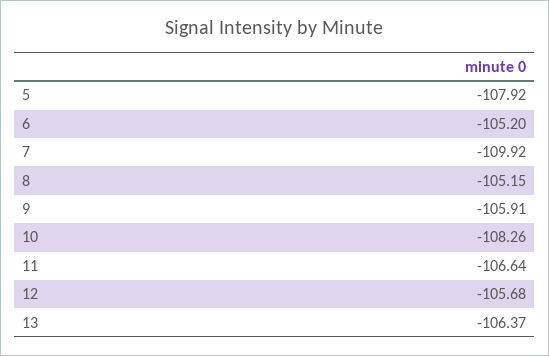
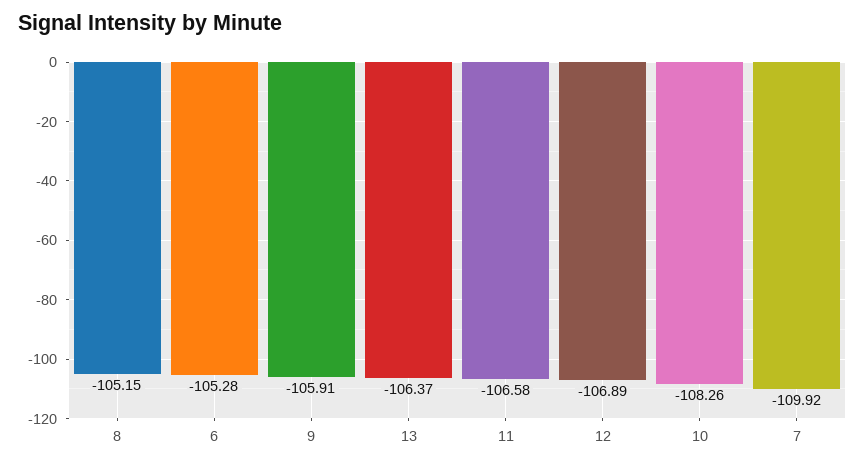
5: -107.92 -> none
6: -105.2 -> -105.28
11: -106.64 -> -106.58
12: -105.68 -> -106.89

